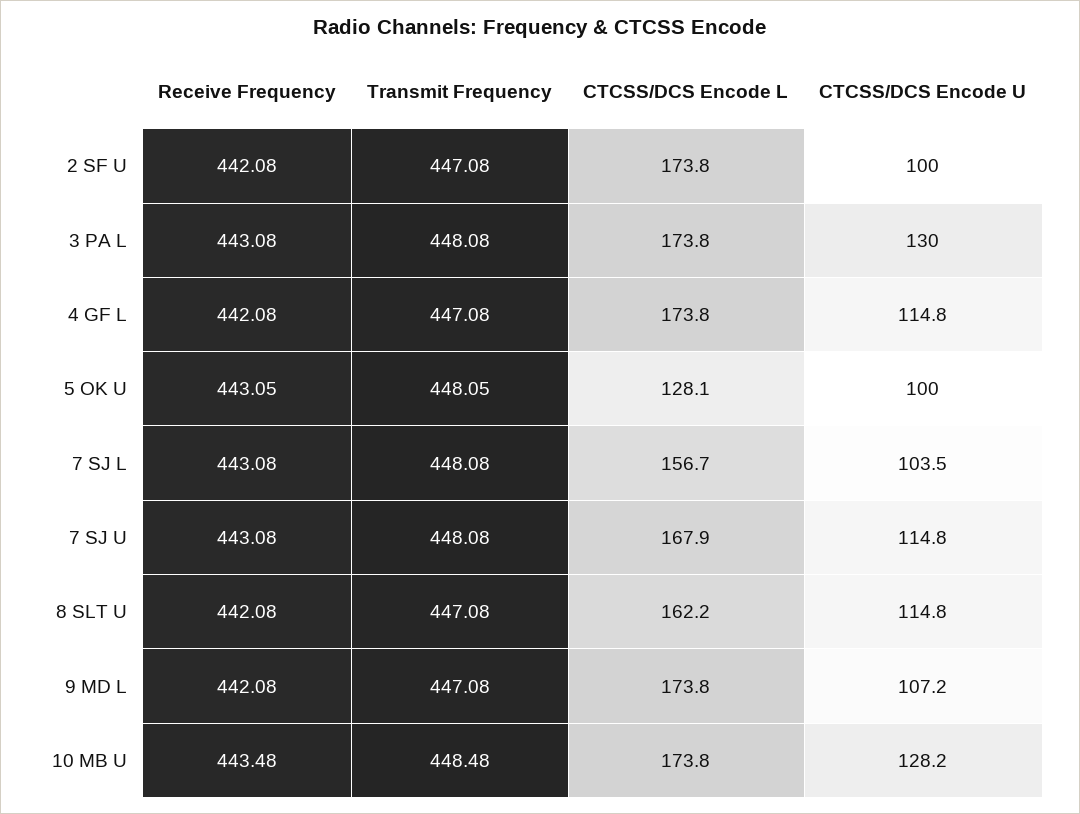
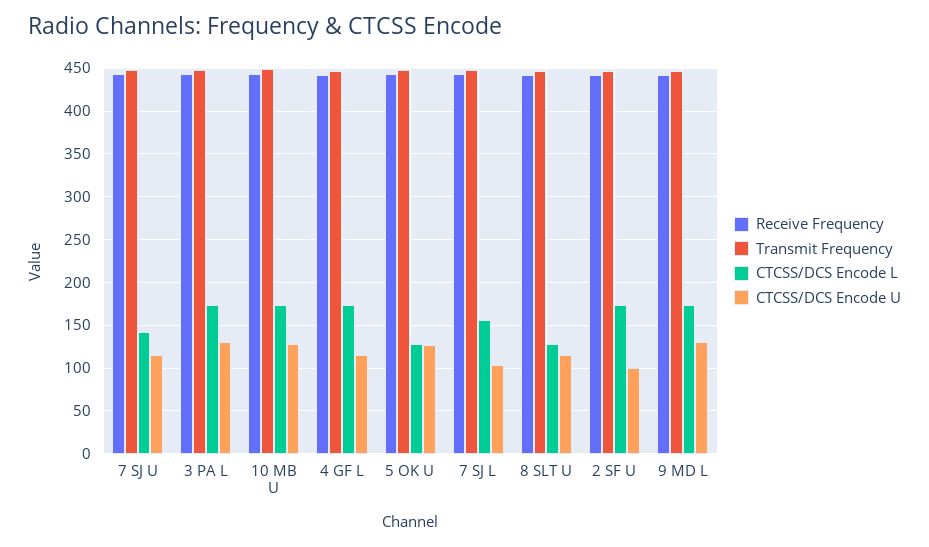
CTCSS/DCS Encode U, 5 OK U: 100 -> 130
CTCSS/DCS Encode L, 7 SJ U: 167.9 -> 140
CTCSS/DCS Encode L, 8 SLT U: 162.2 -> 130
CTCSS/DCS Encode U, 9 MD L: 107.2 -> 130

